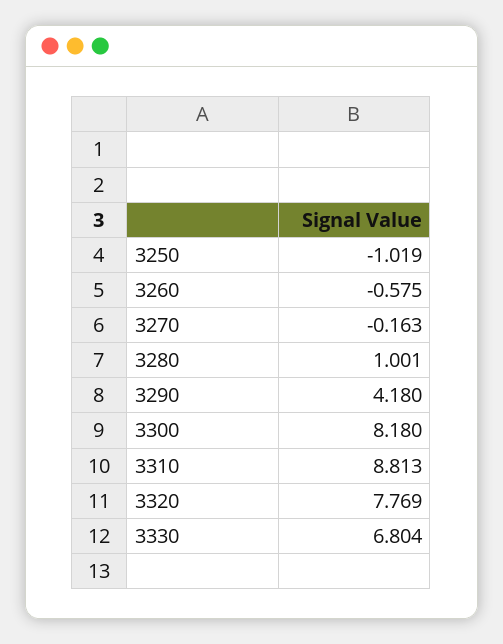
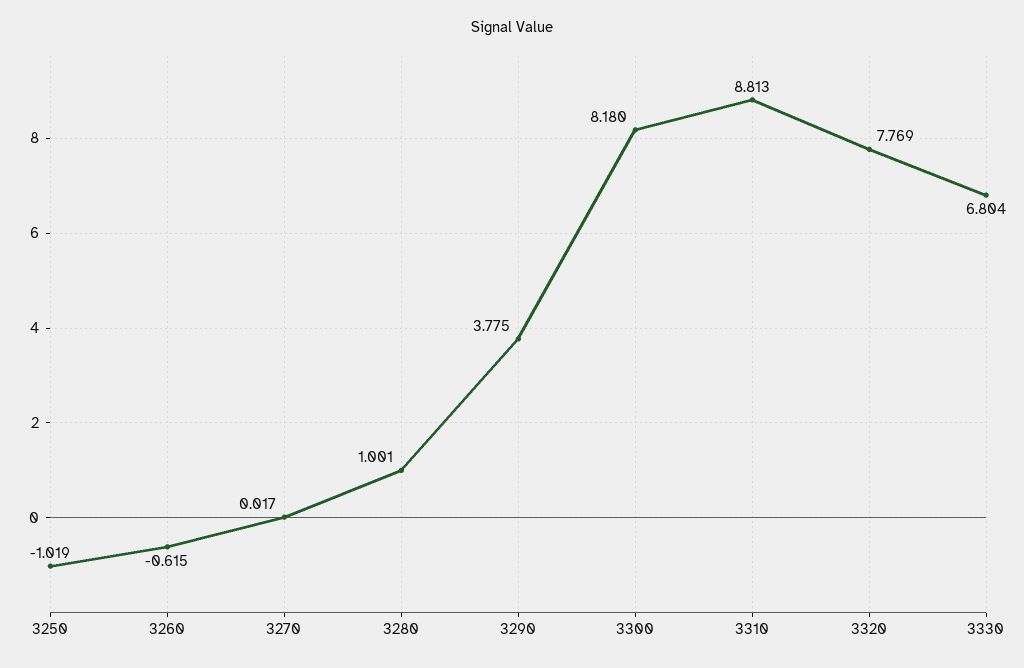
3260: -0.575 -> -0.615
3270: -0.163 -> 0.017
3290: 4.18 -> 3.775

